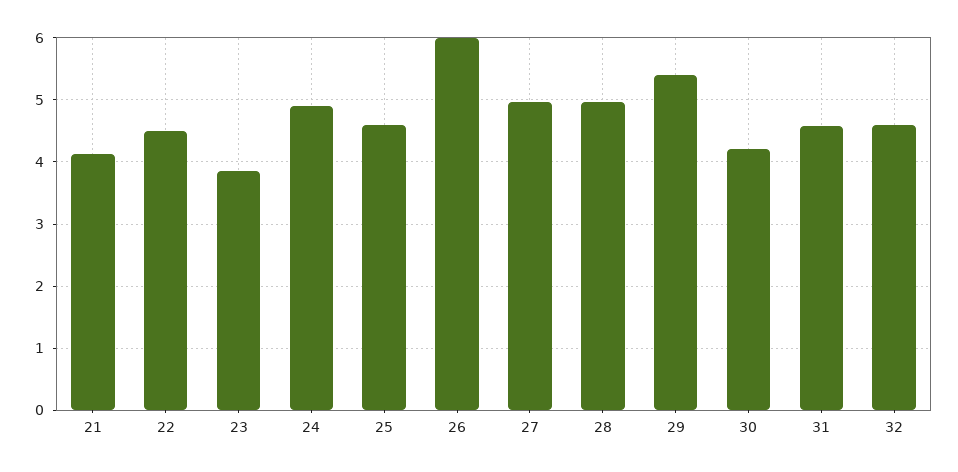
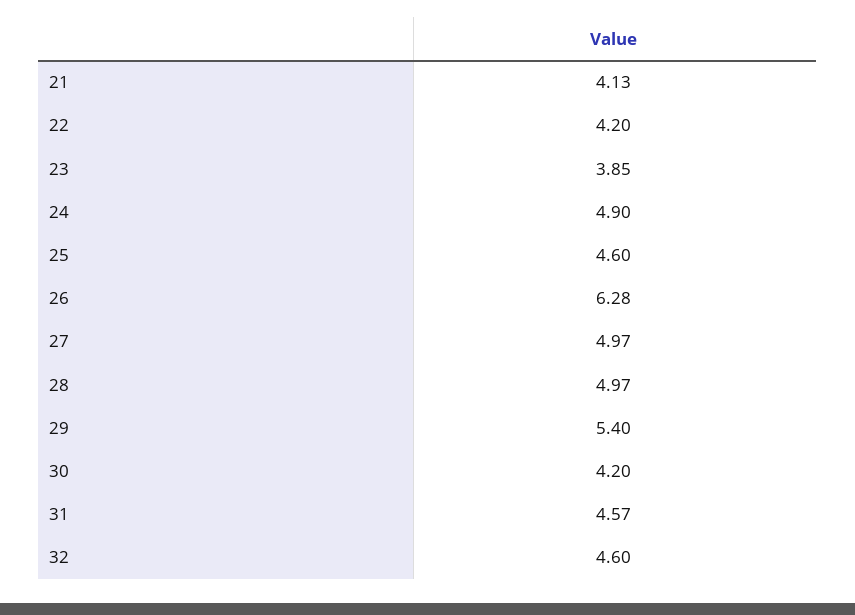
22: 4.5 -> 4.2
26: 6 -> 6.28

